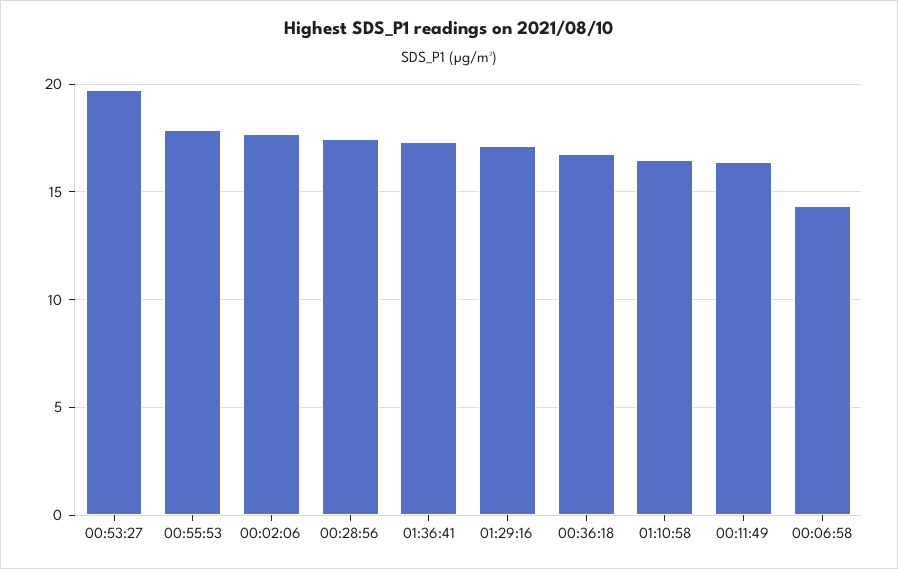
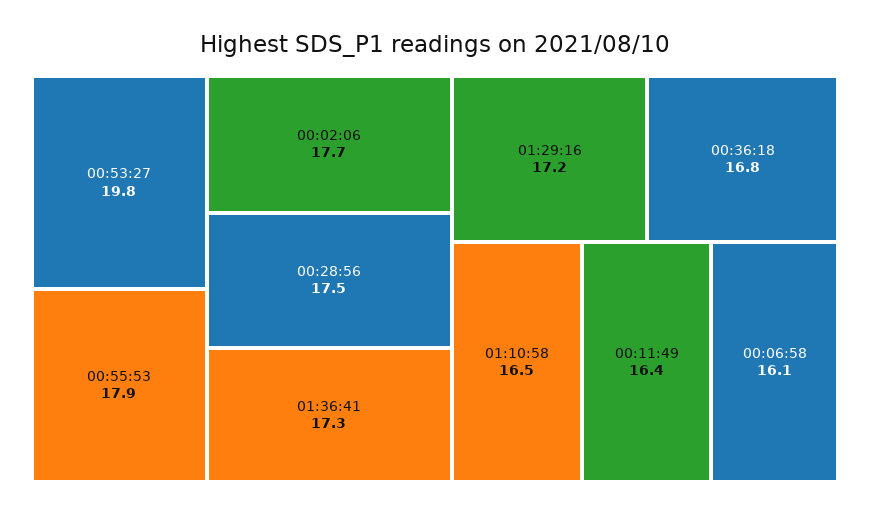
00:06:58: 14.5 -> 16.1

